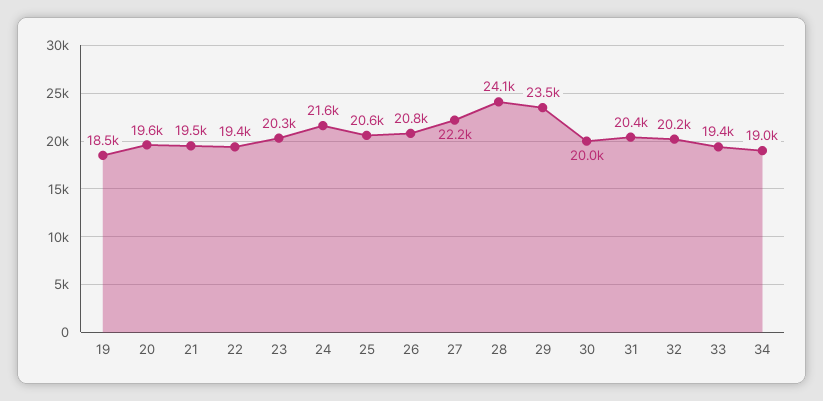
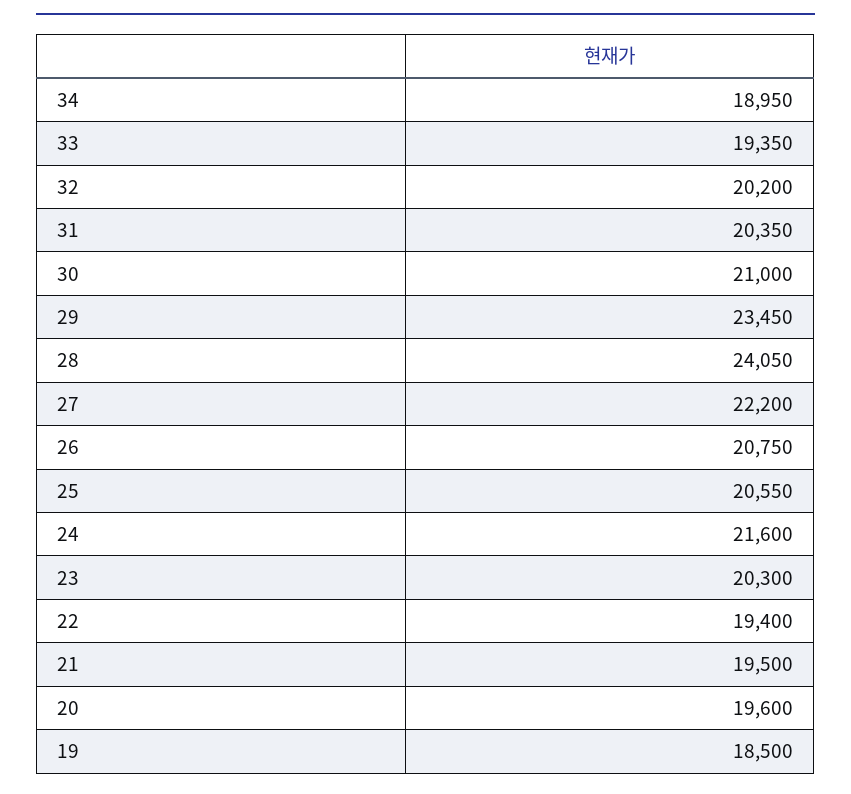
30: 20000 -> 21000

